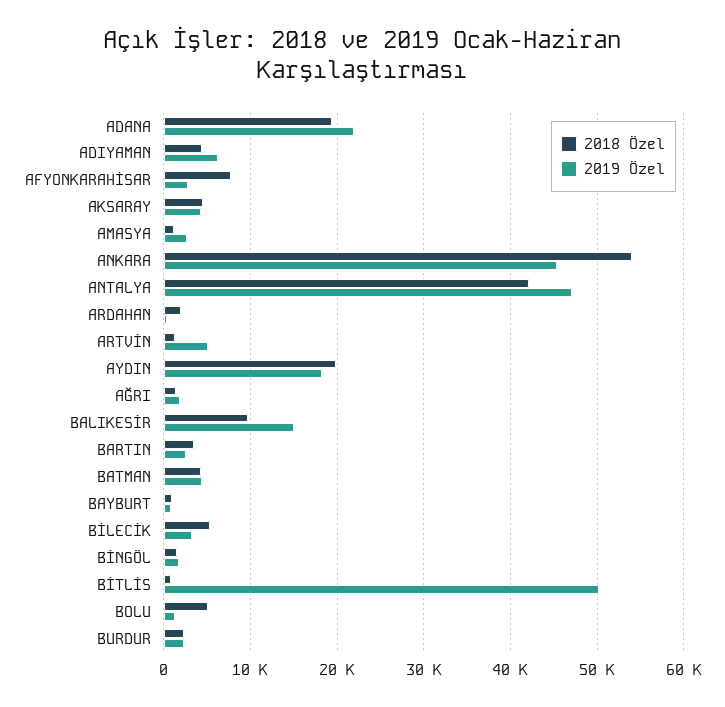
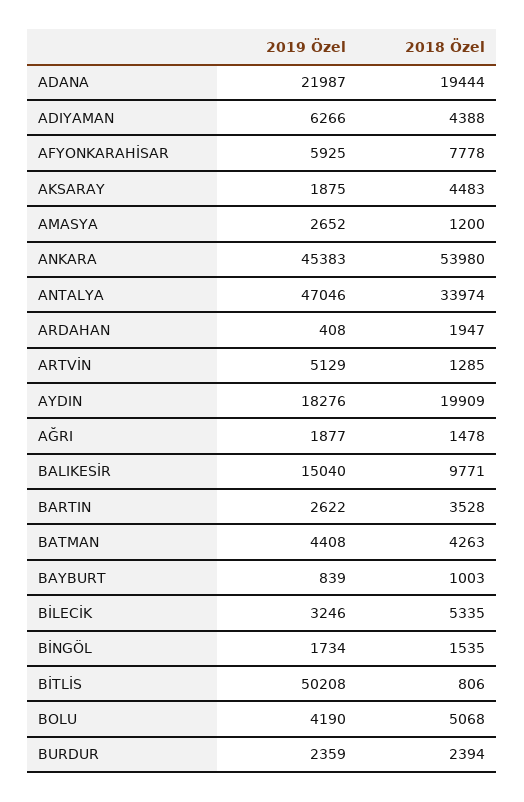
2019 Özel, AFYONKARAHİSAR: 3000 -> 5925
2019 Özel, AKSARAY: 4000 -> 1875
2018 Özel, ANTALYA: 42000 -> 33974
2019 Özel, BOLU: 1000 -> 4190

